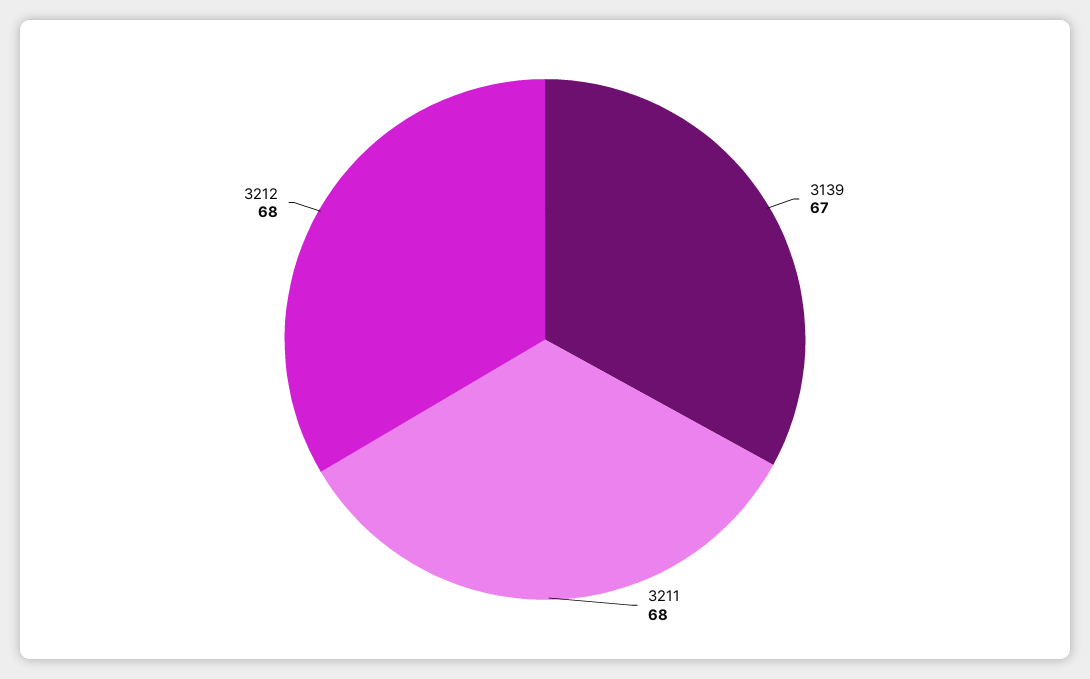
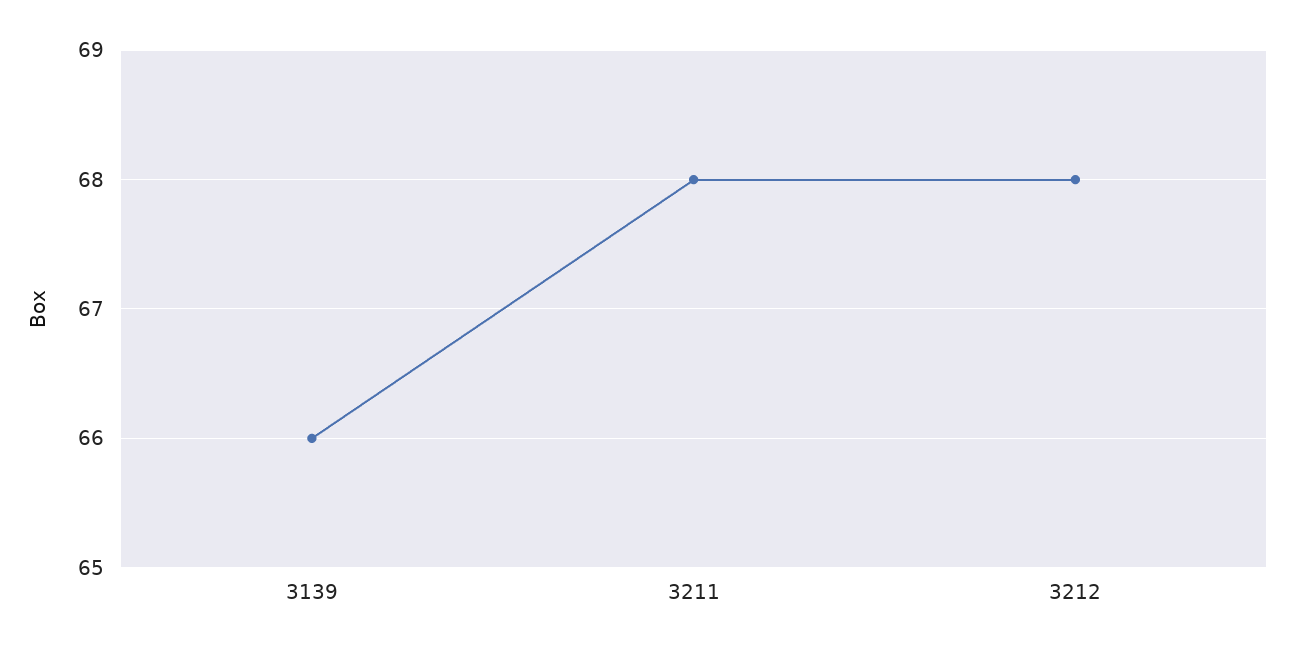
3139: 67 -> 66

